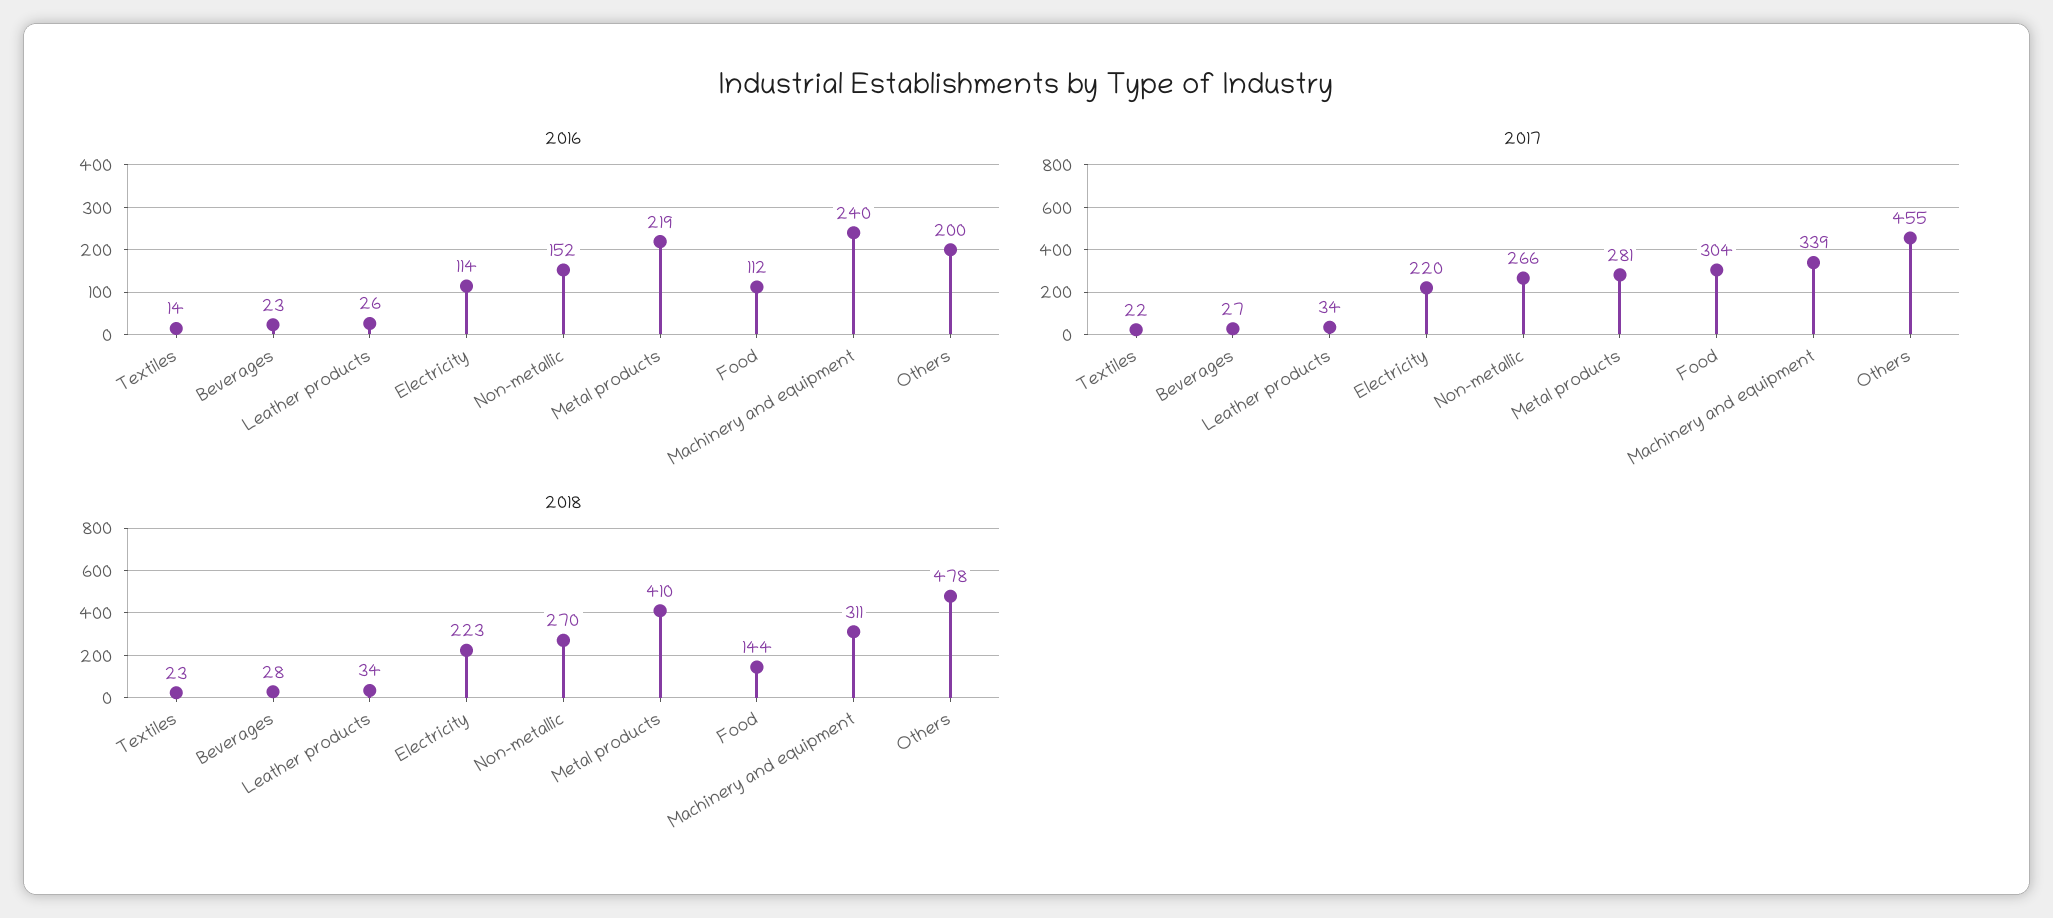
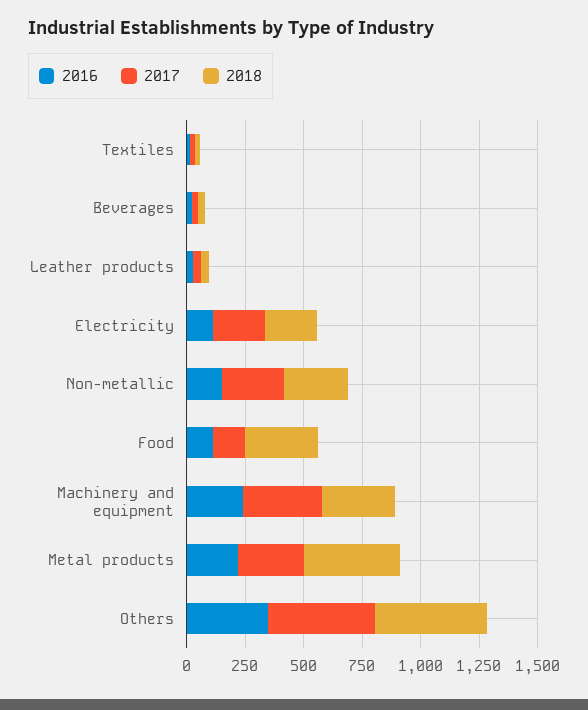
2016, Others: 200 -> 350
2017, Food: 304 -> 150
2018, Food: 144 -> 300

